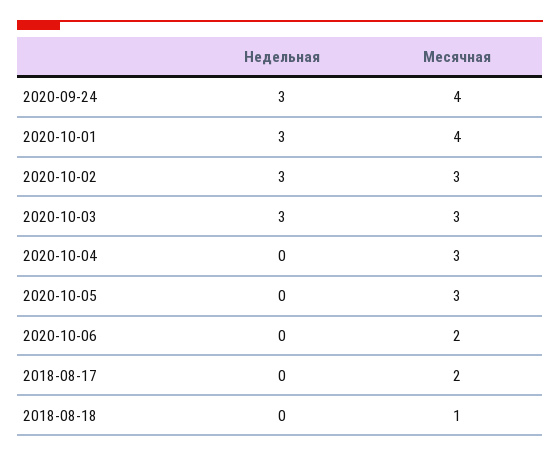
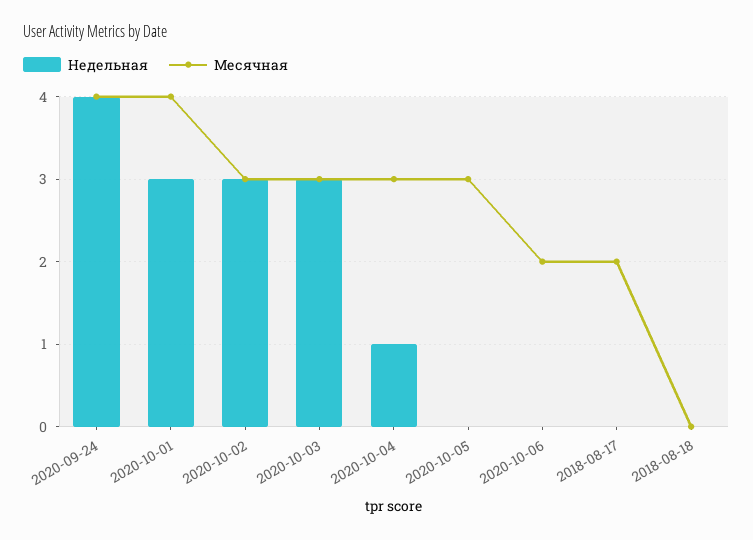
Недельная, 2020-09-24: 3 -> 4
Недельная, 2020-10-04: 0 -> 1
Месячная, 2018-08-18: 1 -> 0

